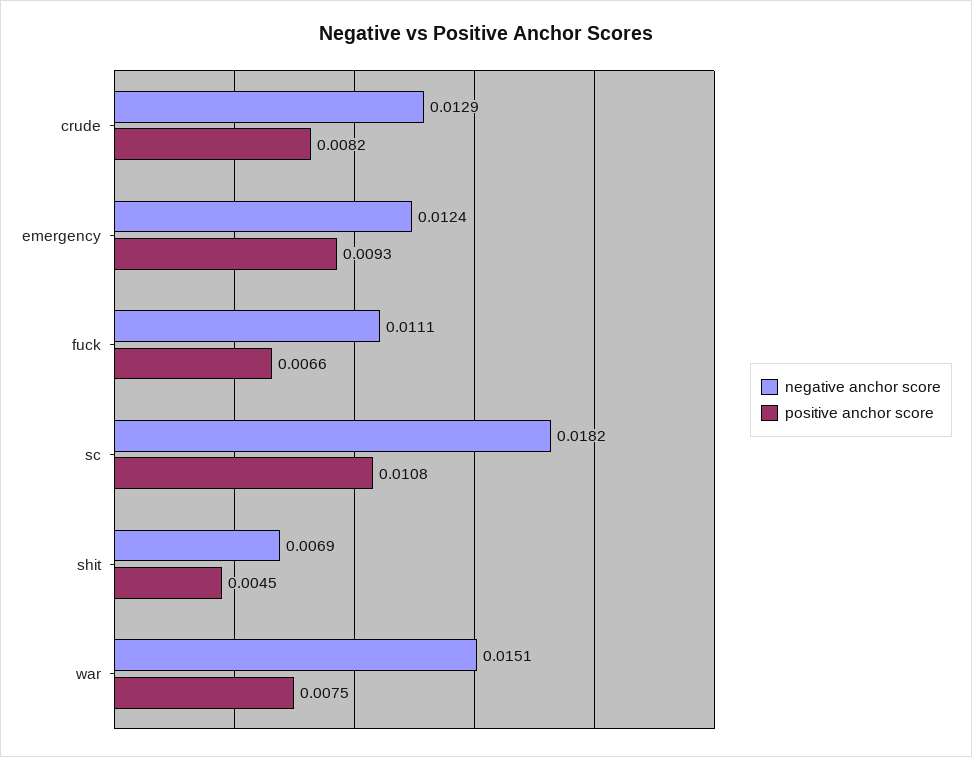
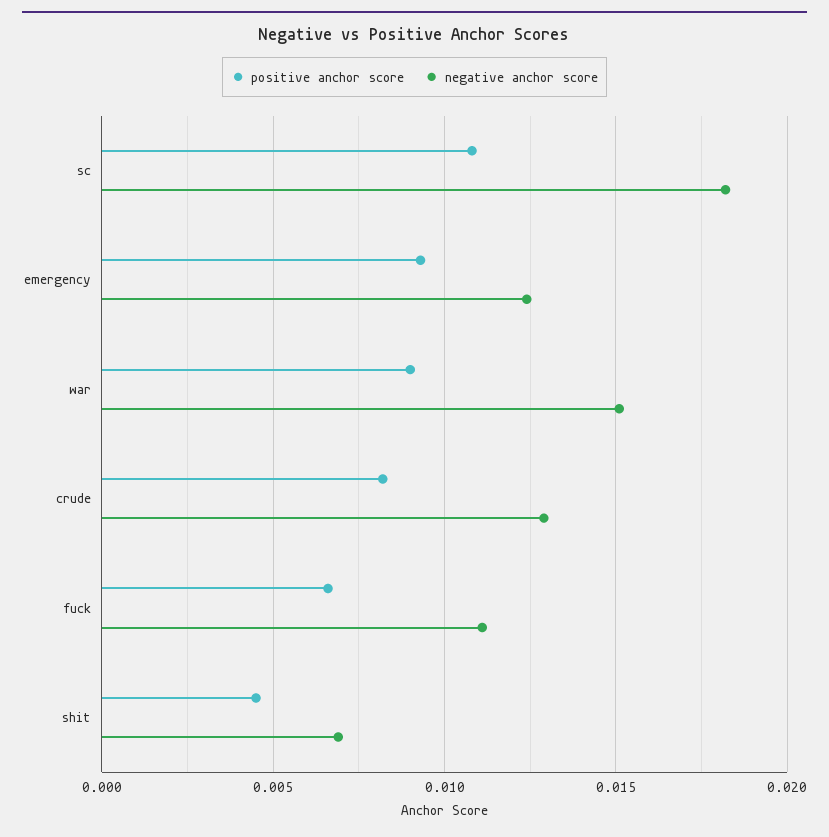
positive anchor score, war: 0.0075 -> 0.009

